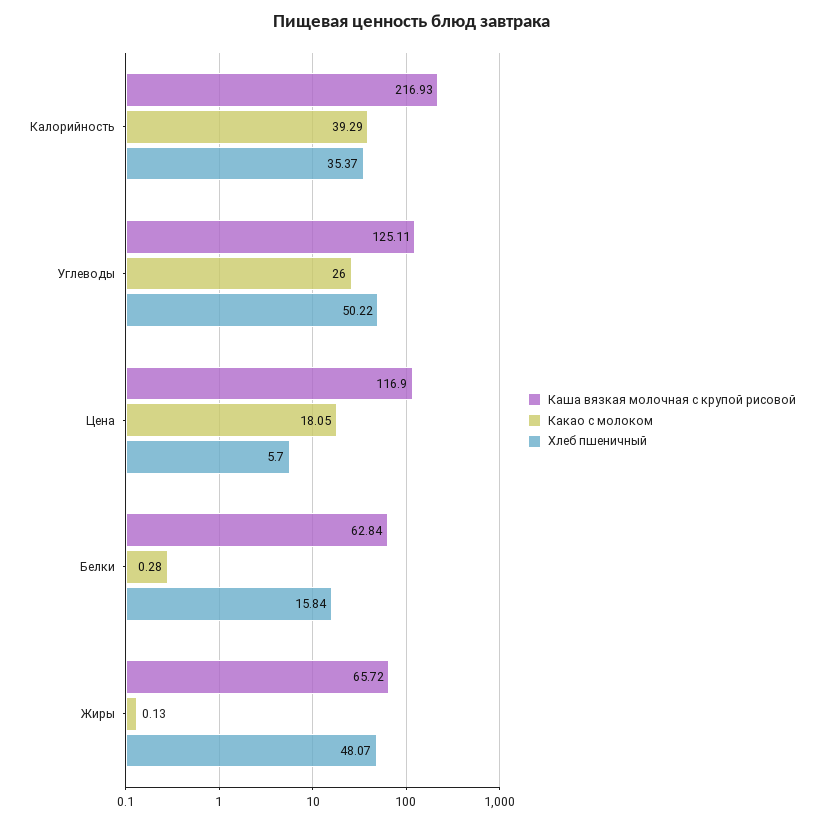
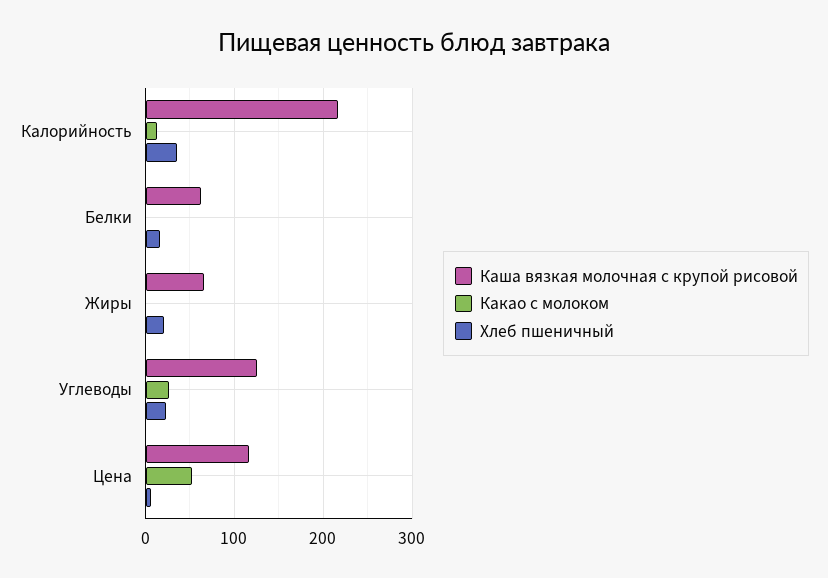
Какао с молоком, Калорийность: 39.29 -> 10
Хлеб пшеничный, Углеводы: 50.22 -> 20
Какао с молоком, Цена: 18.05 -> 50
Хлеб пшеничный, Жиры: 48.07 -> 20

